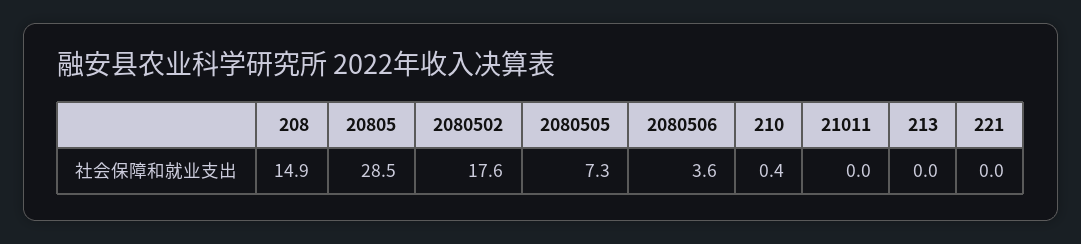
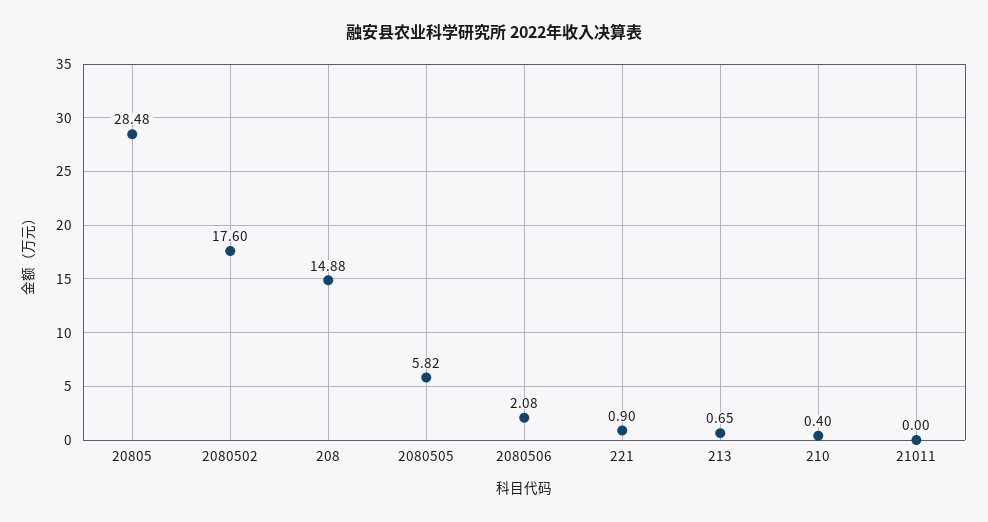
2080505: 7.3 -> 5.82
2080506: 3.6 -> 2.08
213: 0 -> 0.65
221: 0 -> 0.9

